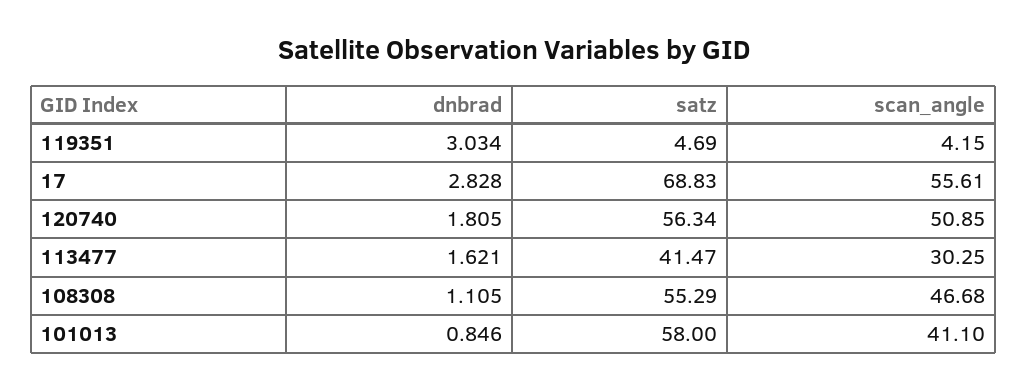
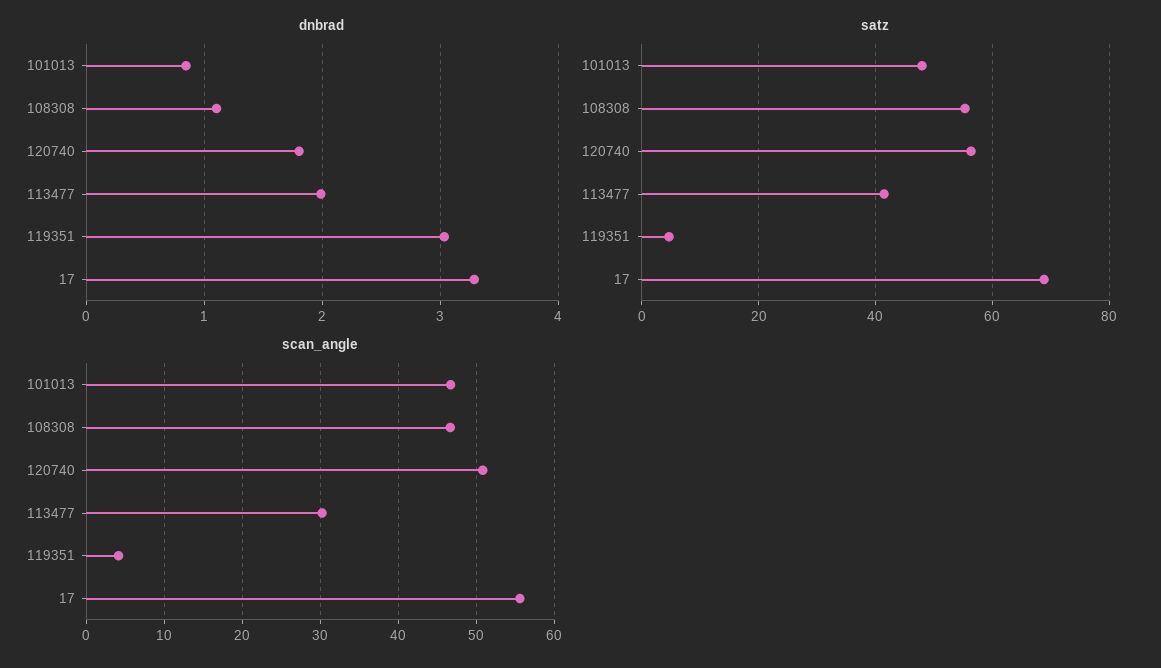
dnbrad, 17: 2.828 -> 3.3
dnbrad, 113477: 1.621 -> 2
satz, 101013: 58 -> 48
scan_angle, 101013: 41.1 -> 47

